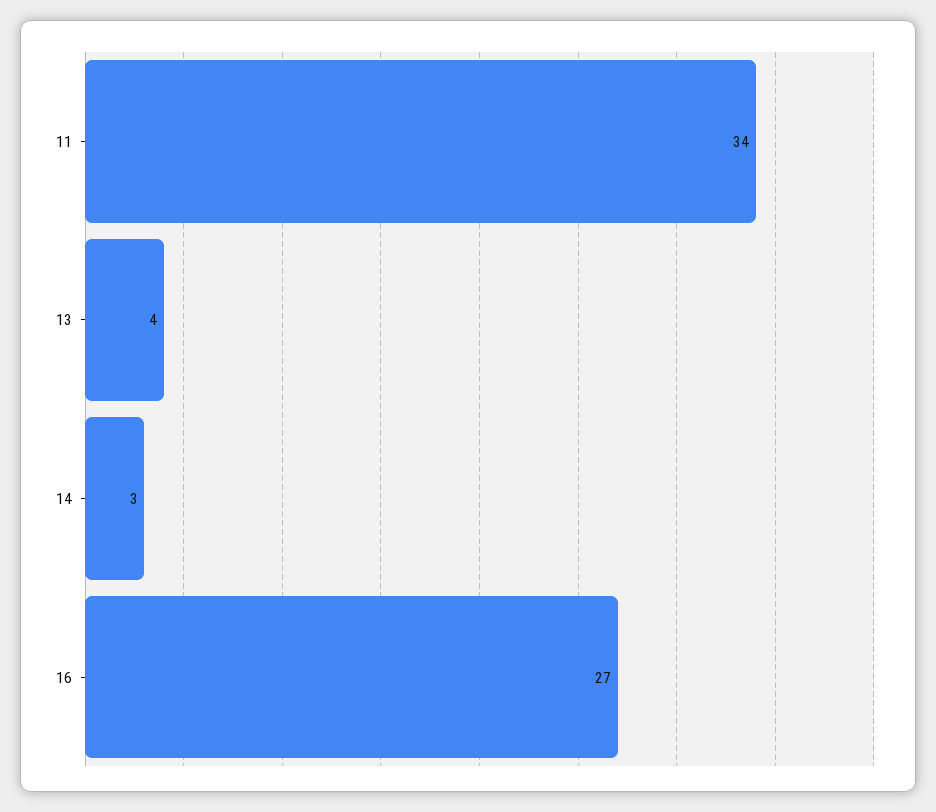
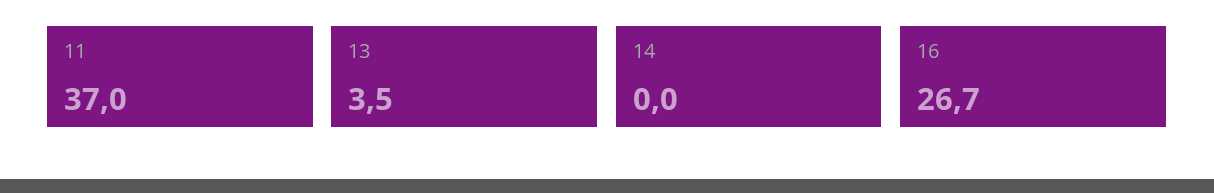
11: 34 -> 37
14: 3 -> 0

